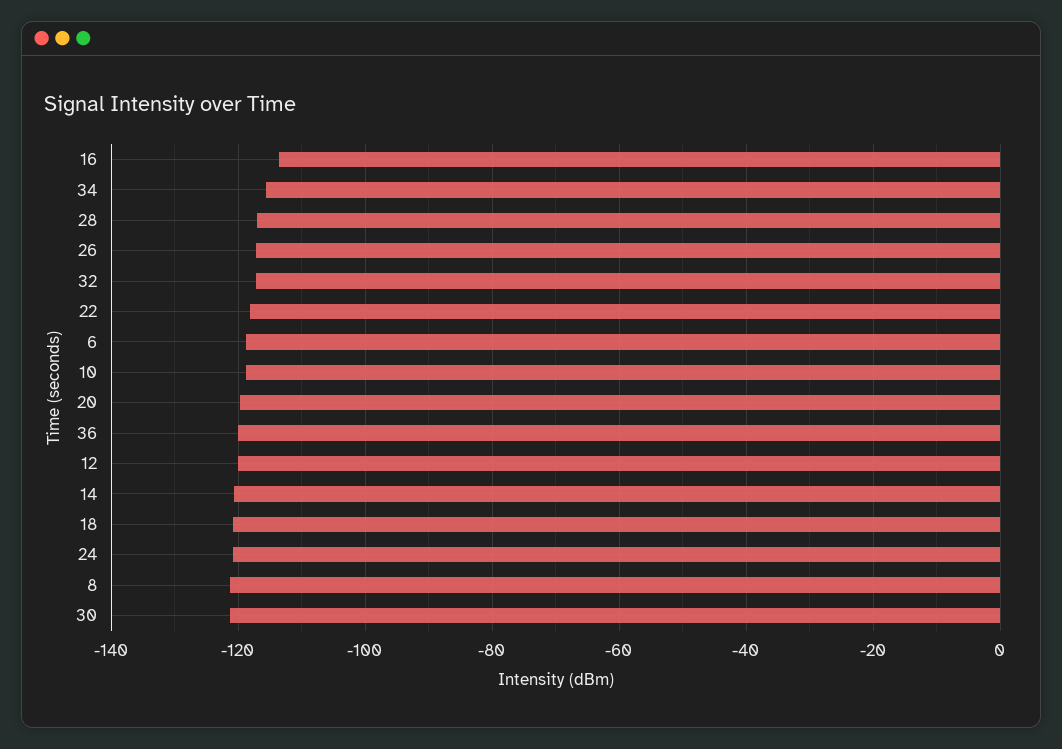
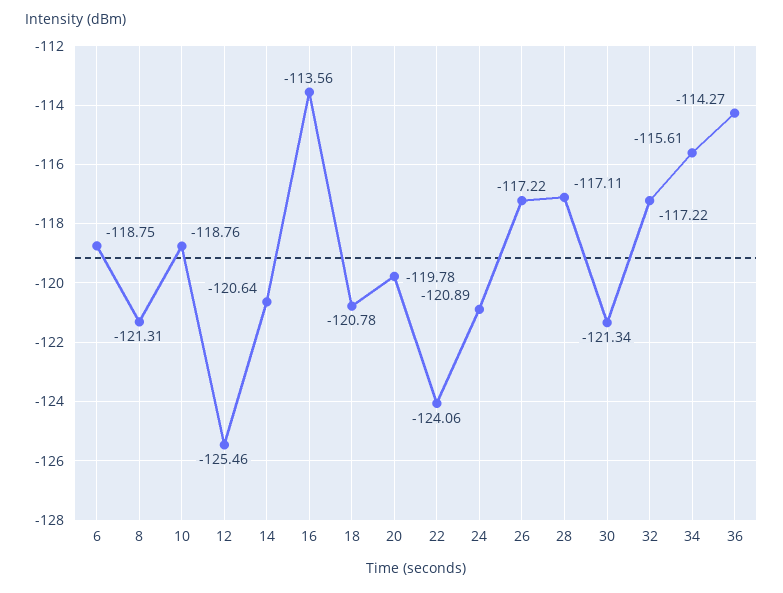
22: -118 -> -124.06
36: -120 -> -114.27
12: -120 -> -125.46

